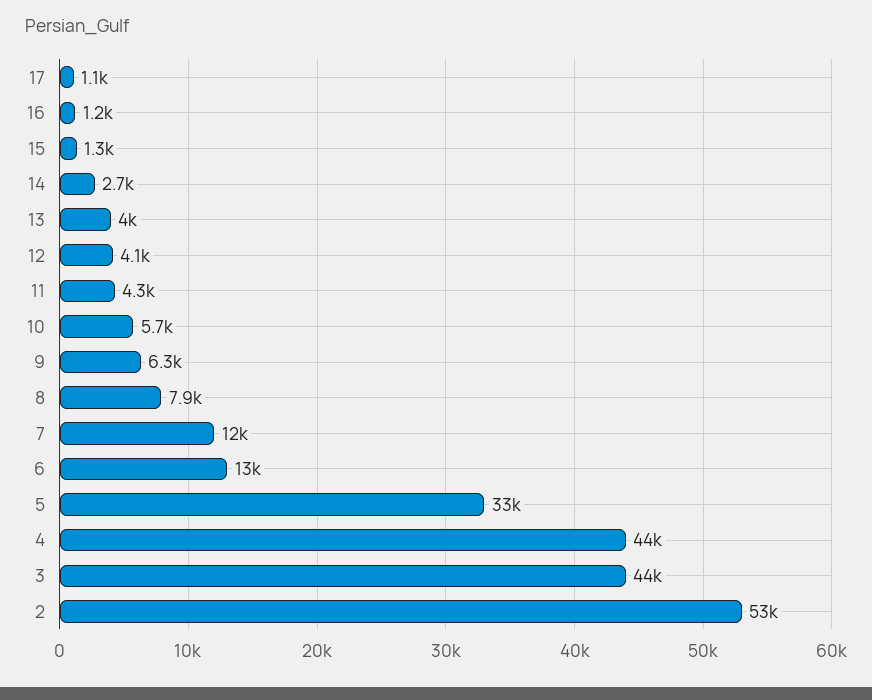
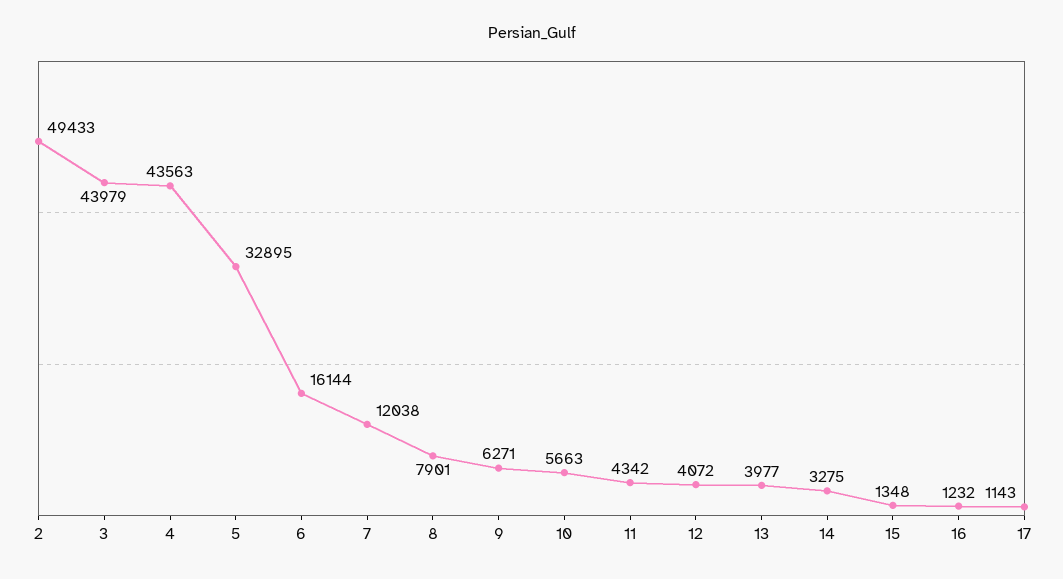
14: 2700 -> 3275
6: 13000 -> 16144
2: 53000 -> 49433

